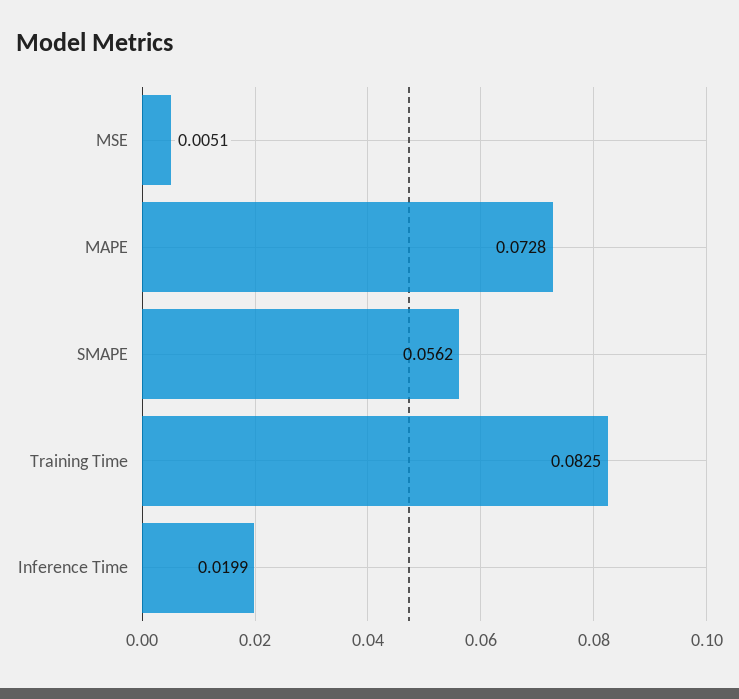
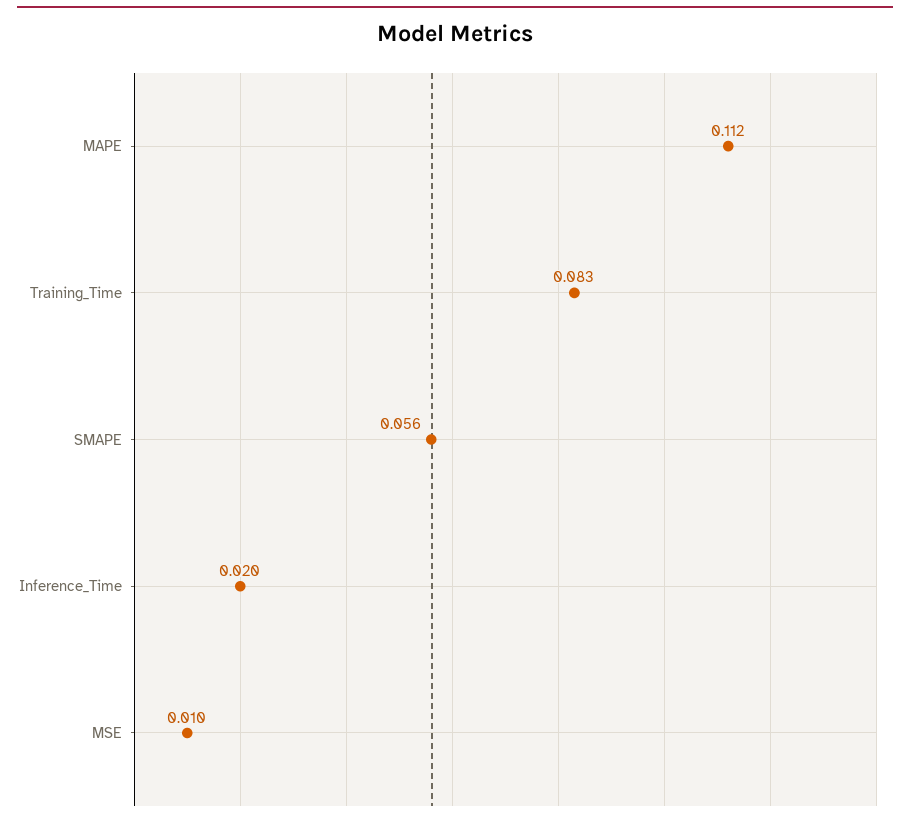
MSE: 0.0051 -> 0.01
MAPE: 0.0728 -> 0.112

